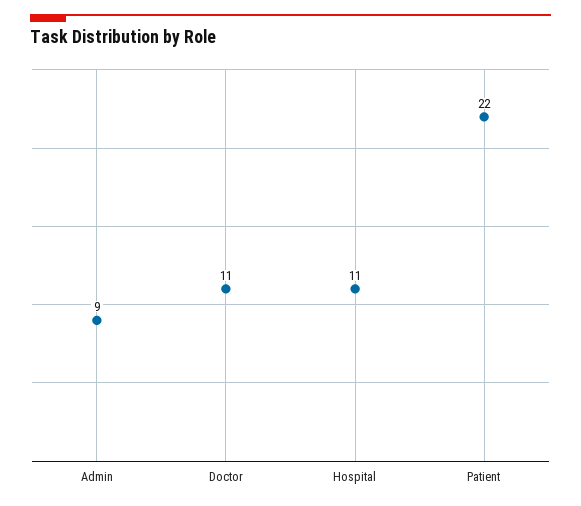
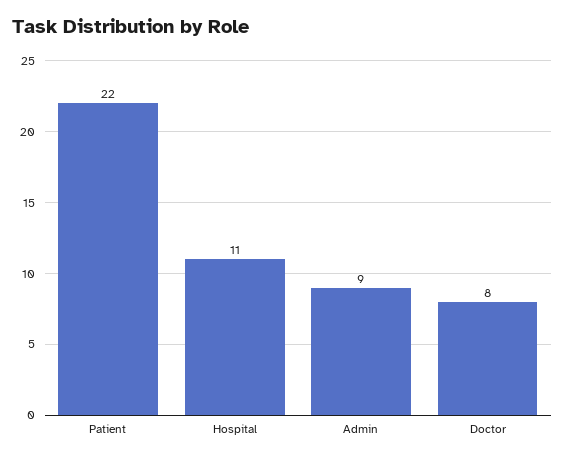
Doctor: 11 -> 8

